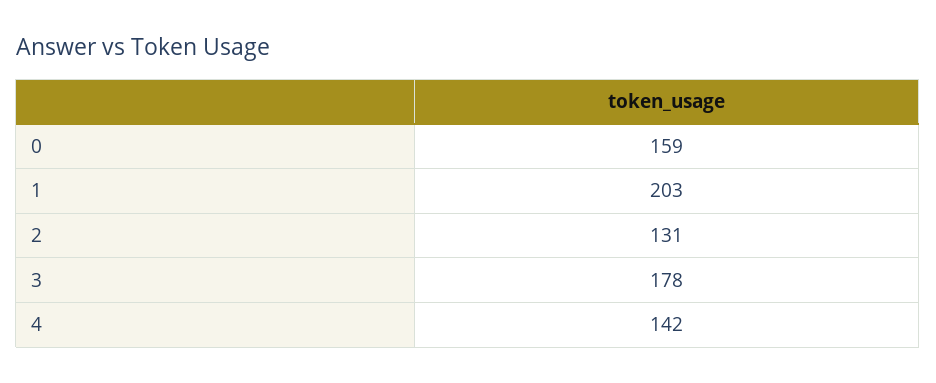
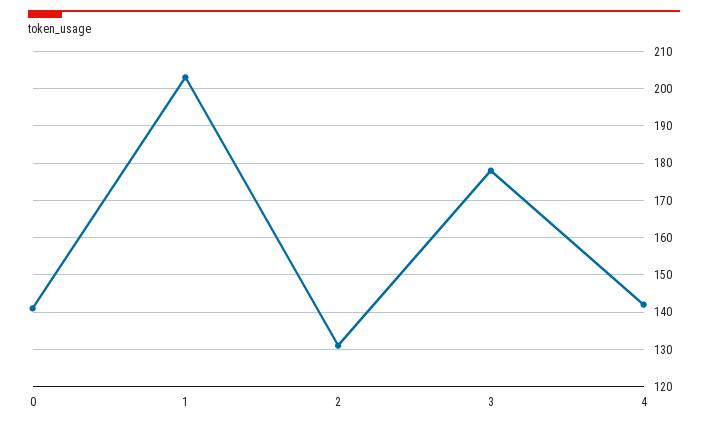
0: 159 -> 140

